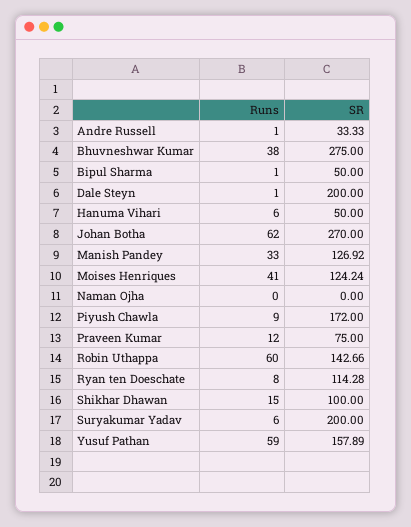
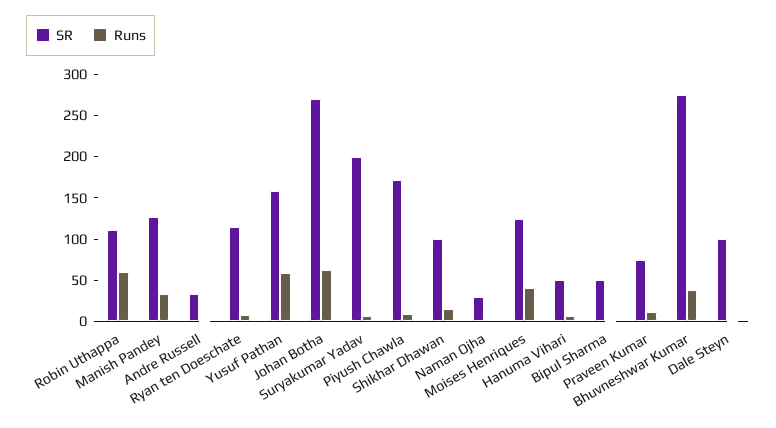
SR, Dale Steyn: 200 -> 100
SR, Naman Ojha: 0 -> 30
SR, Robin Uthappa: 142.66 -> 110

